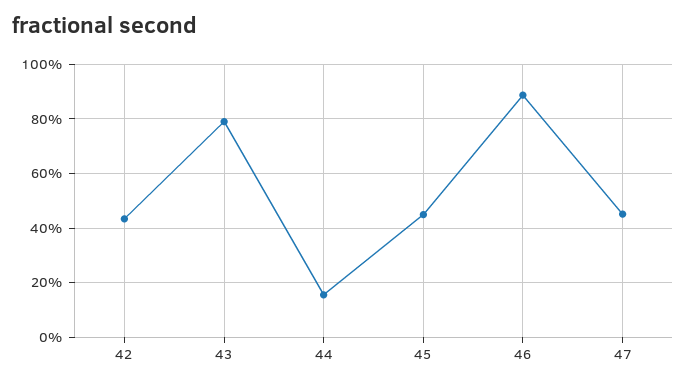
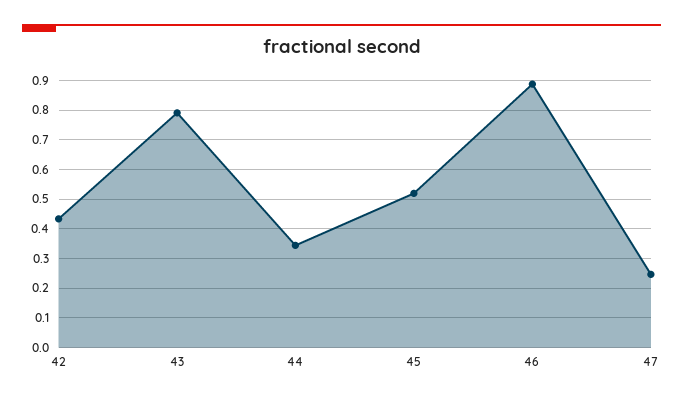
44: 0.15 -> 0.35
45: 0.45 -> 0.525
47: 0.45 -> 0.25

